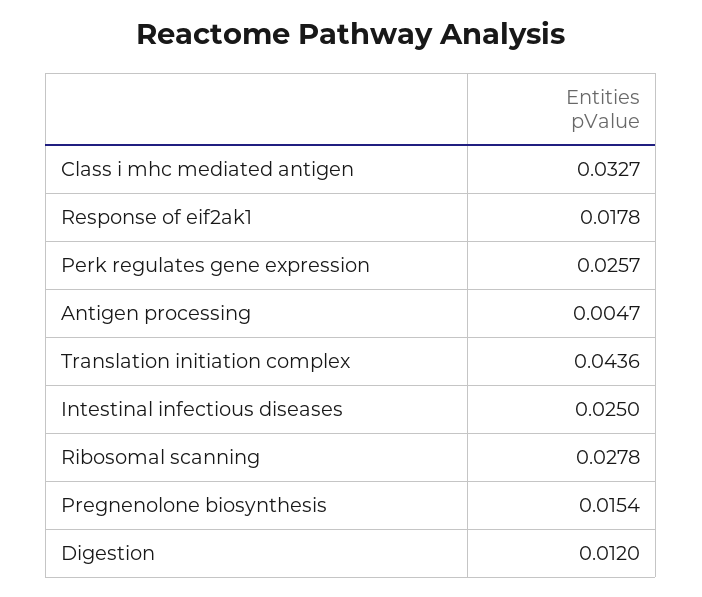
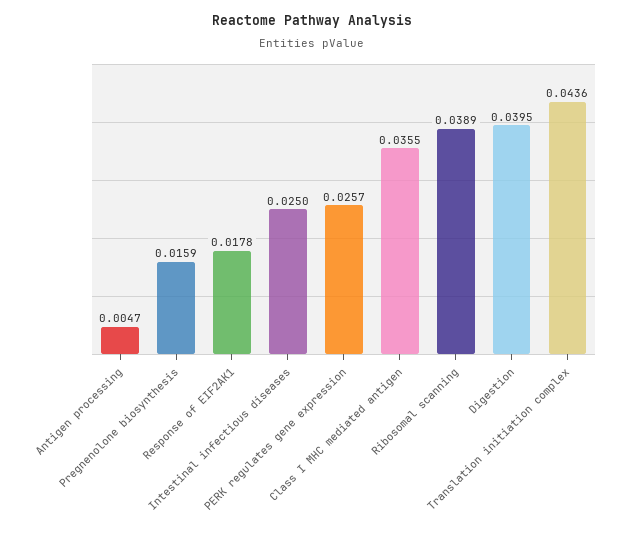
Class i mhc mediated antigen: 0.0327 -> 0.0355
Ribosomal scanning: 0.0278 -> 0.0389
Pregnenolone biosynthesis: 0.0154 -> 0.0159
Digestion: 0.012 -> 0.0395

